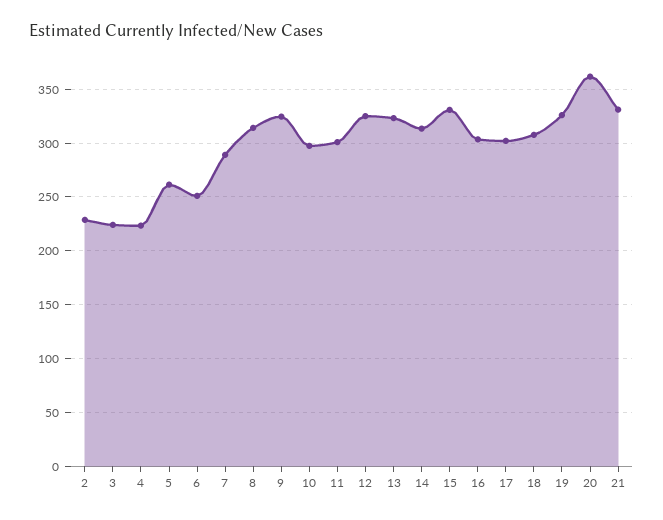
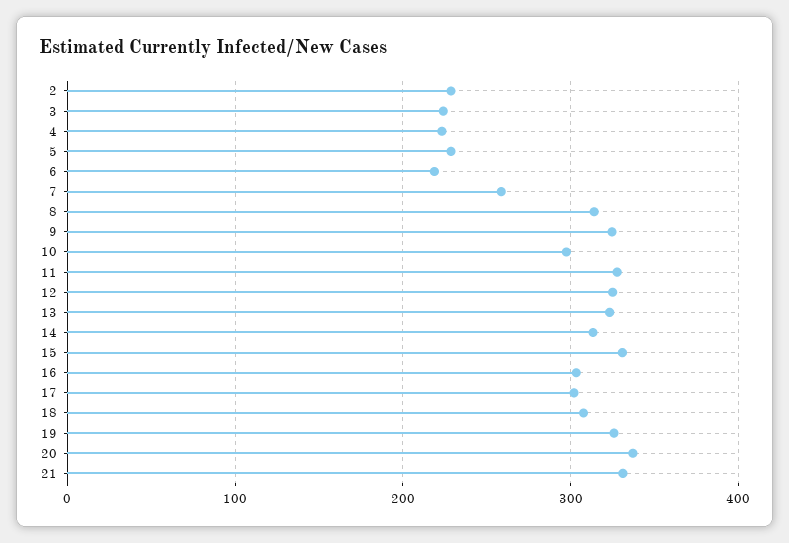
5: 260 -> 230
6: 250 -> 220
7: 290 -> 260
11: 300 -> 330
20: 360 -> 340

